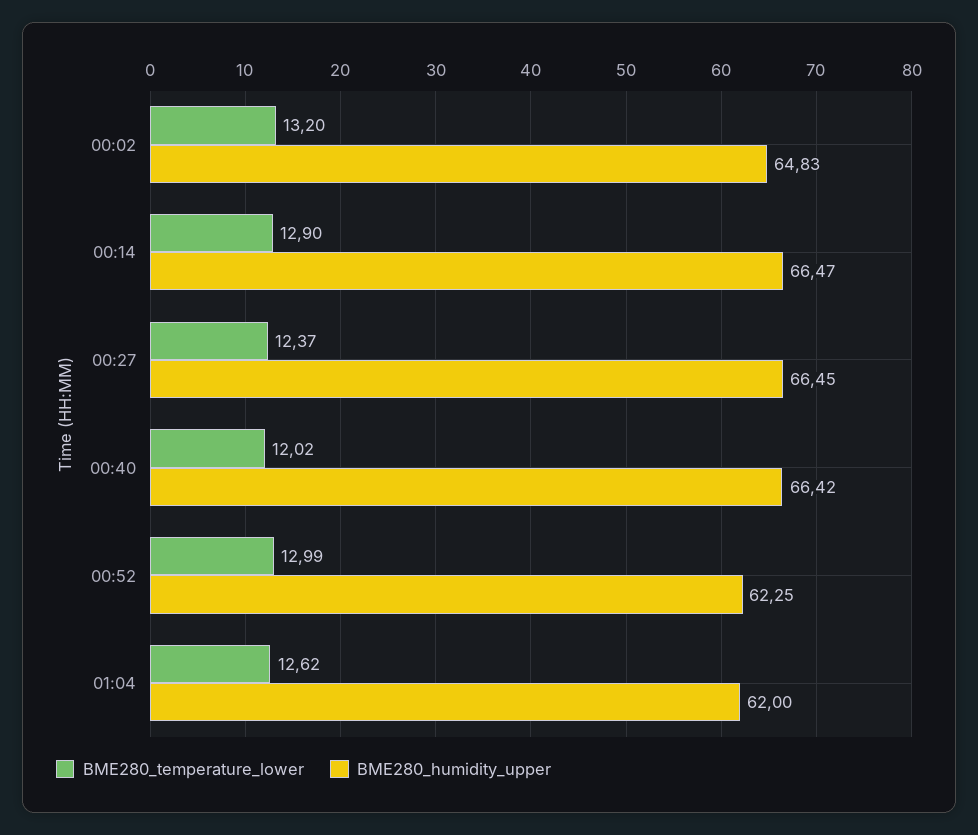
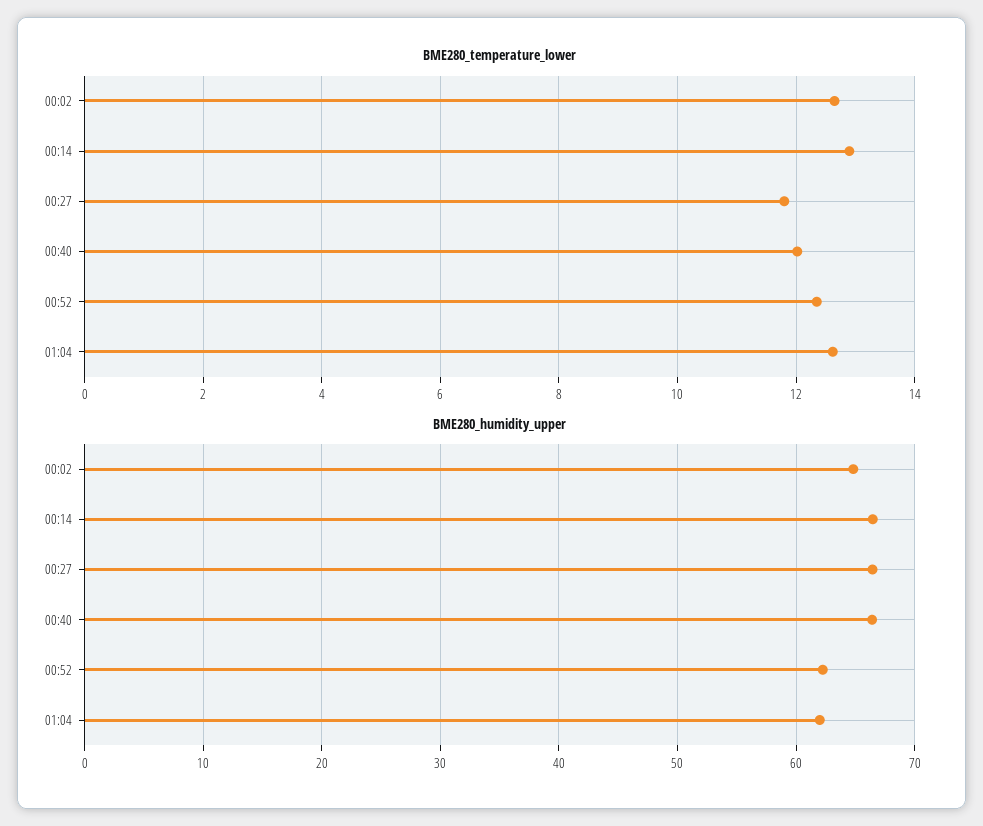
BME280_temperature_lower, 00:02: 13.2 -> 12.6
BME280_temperature_lower, 00:27: 12.37 -> 11.8
BME280_temperature_lower, 00:52: 12.99 -> 12.4

